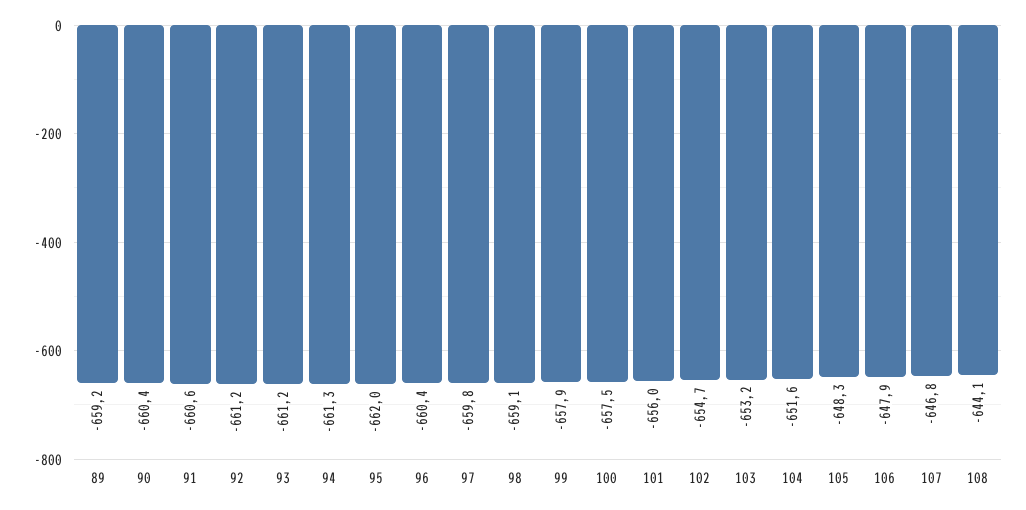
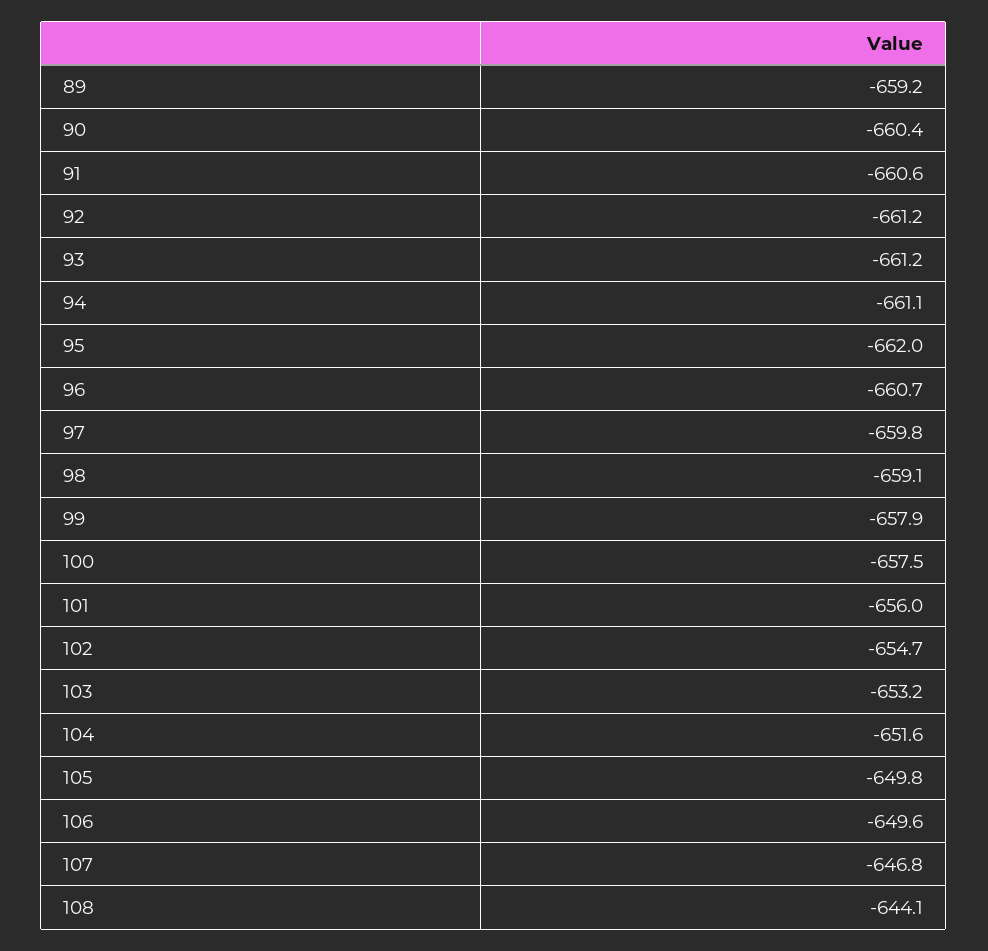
94: -661.3 -> -661.1
96: -660.4 -> -660.7
105: -648.3 -> -649.8
106: -647.9 -> -649.6

